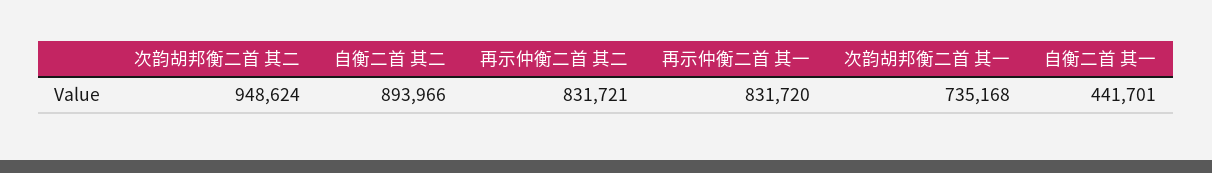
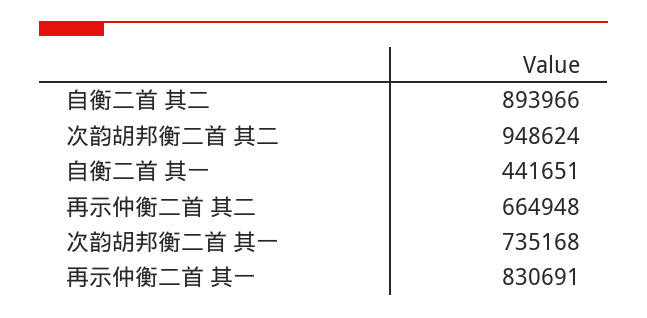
再示仲衡二首 其二: 831721 -> 664948
再示仲衡二首 其一: 831720 -> 830691
自衡二首 其一: 441701 -> 441651

